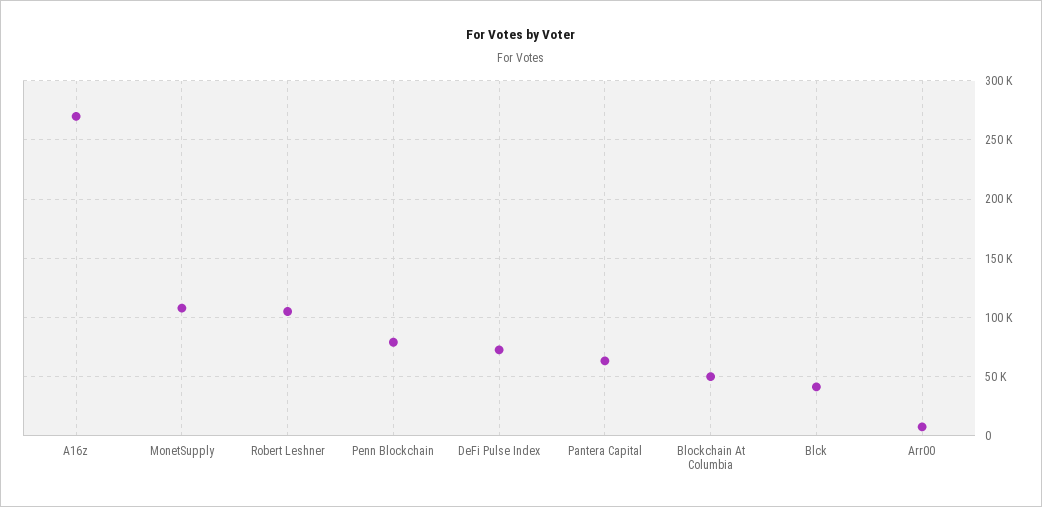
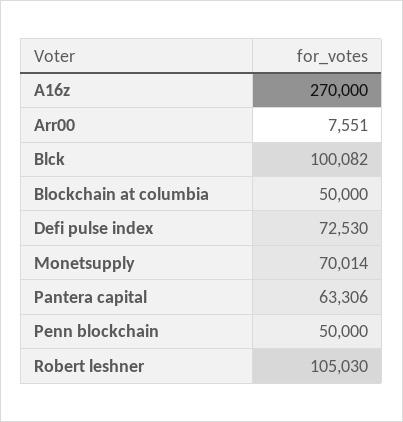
MonetSupply: 110000 -> 70014
Penn Blockchain: 80000 -> 50000
Blck: 40000 -> 100082

